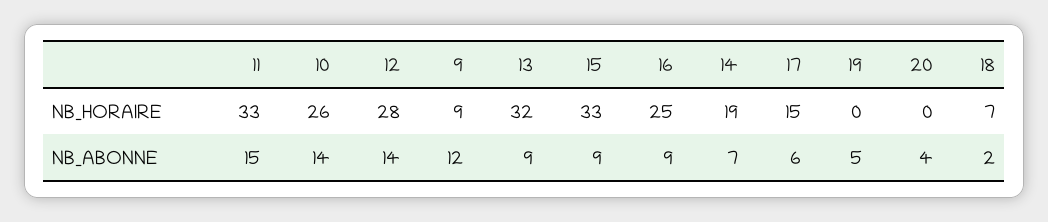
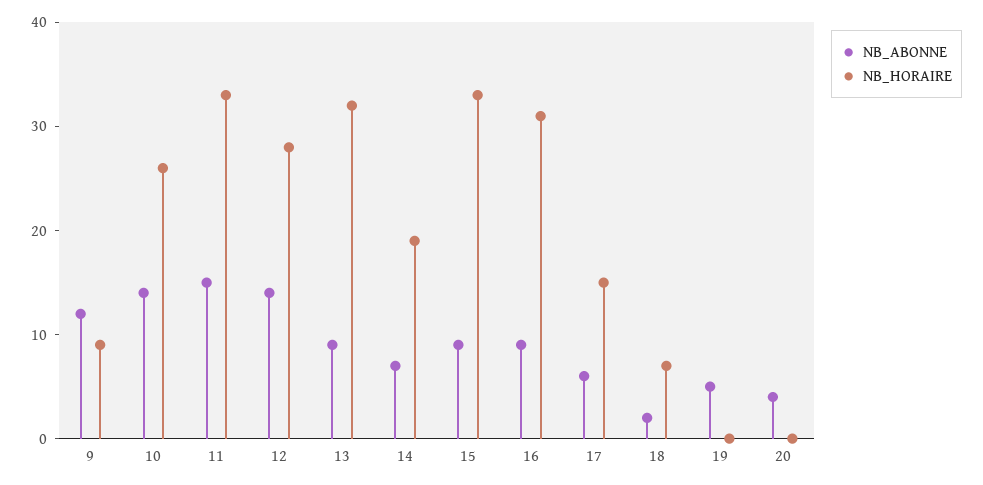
NB_HORAIRE, 16: 25 -> 31

